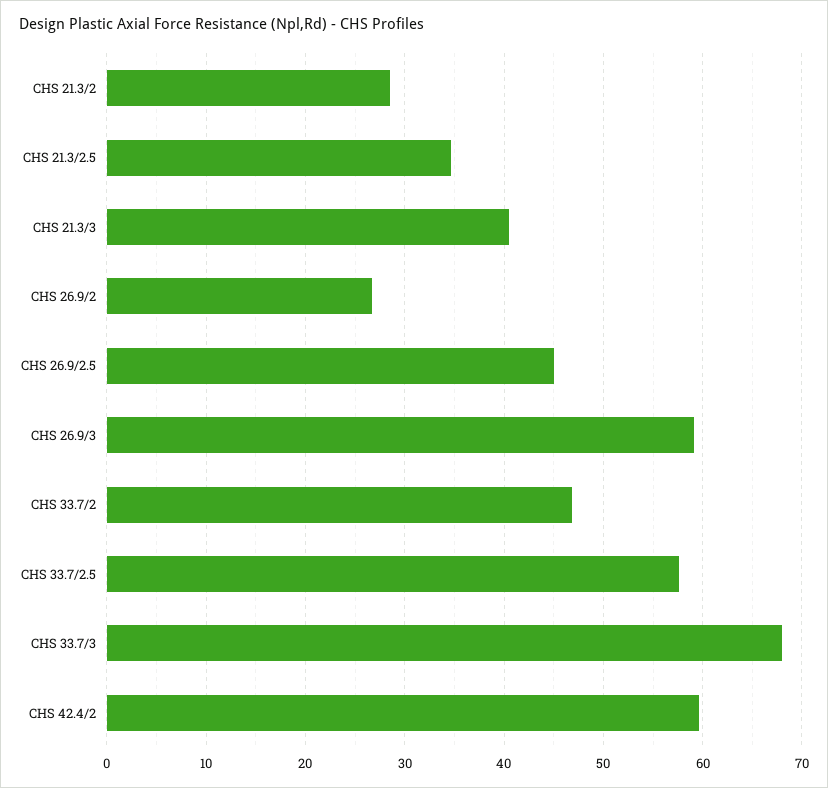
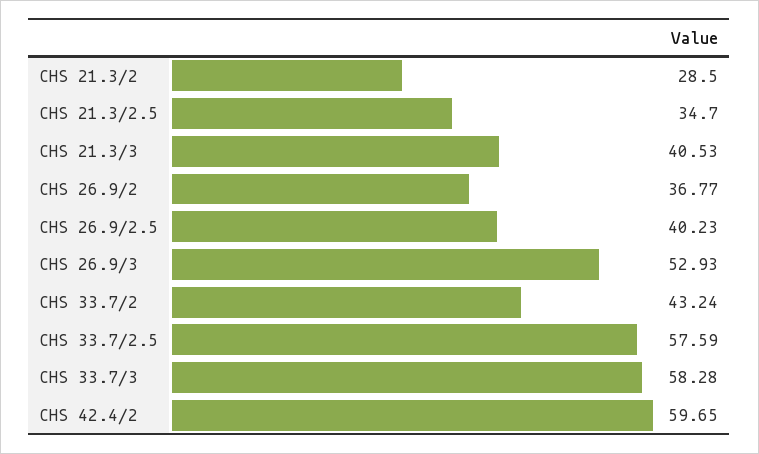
CHS 26.9/2: 27 -> 36.77
CHS 26.9/2.5: 45 -> 40.23
CHS 26.9/3: 59 -> 52.93
CHS 33.7/2: 47 -> 43.24
CHS 33.7/3: 68 -> 58.28

